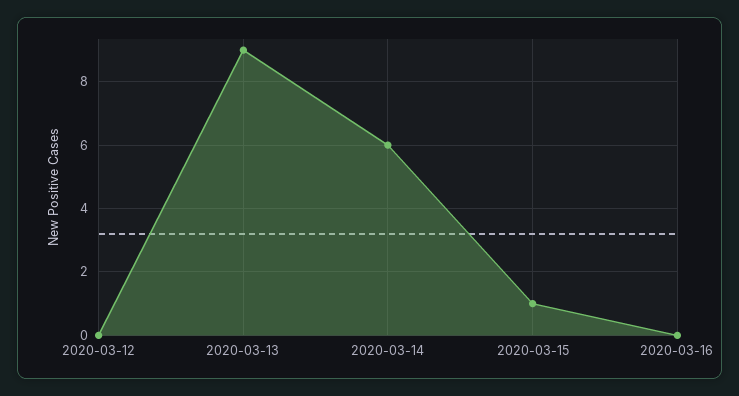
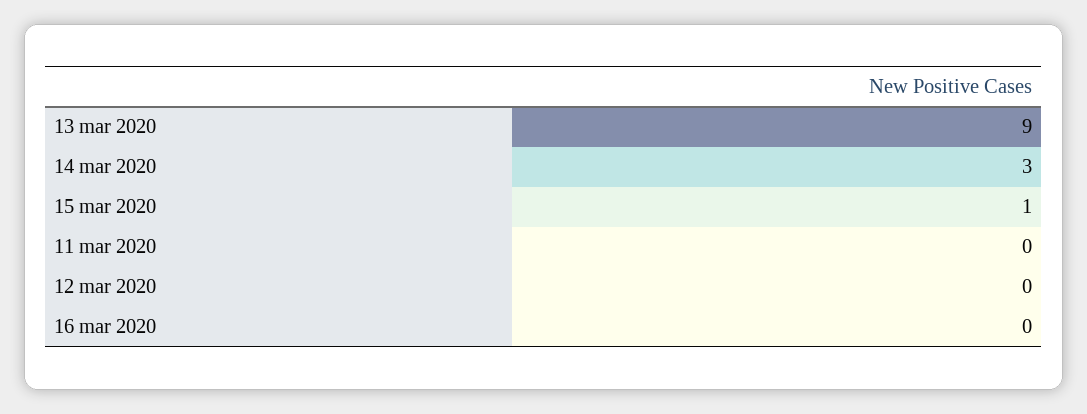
2020-03-14: 6 -> 3
11 mar 2020: none -> 0

